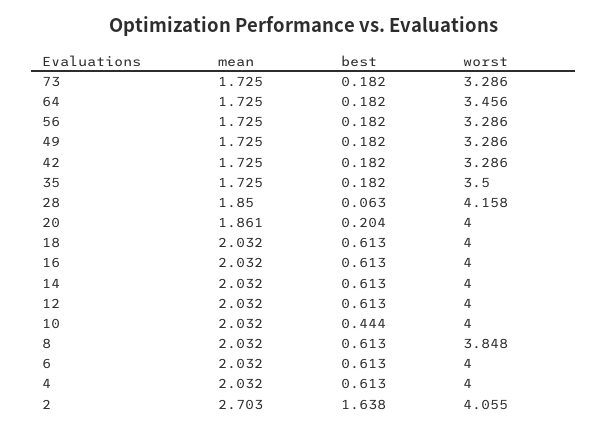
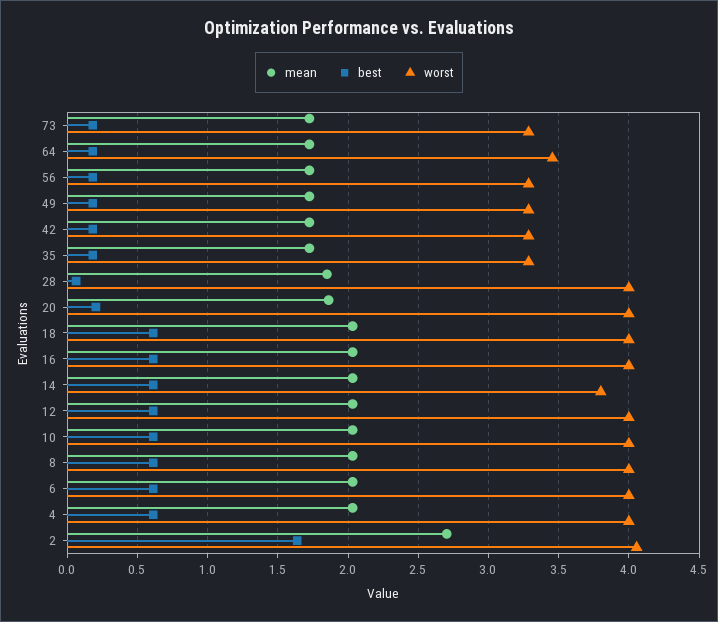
worst, 35: 3.5 -> 3.3
worst, 28: 4.158 -> 4
worst, 14: 4 -> 3.8
best, 10: 0.444 -> 0.6
worst, 8: 3.848 -> 4

